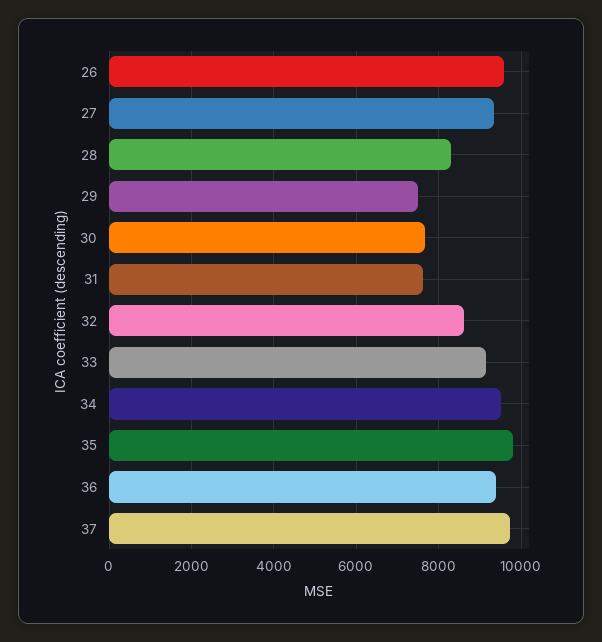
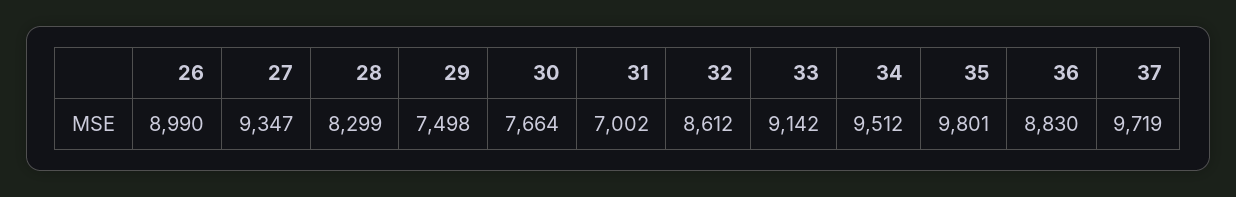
26: 9600 -> 8990
31: 7600 -> 7002
36: 9400 -> 8830

